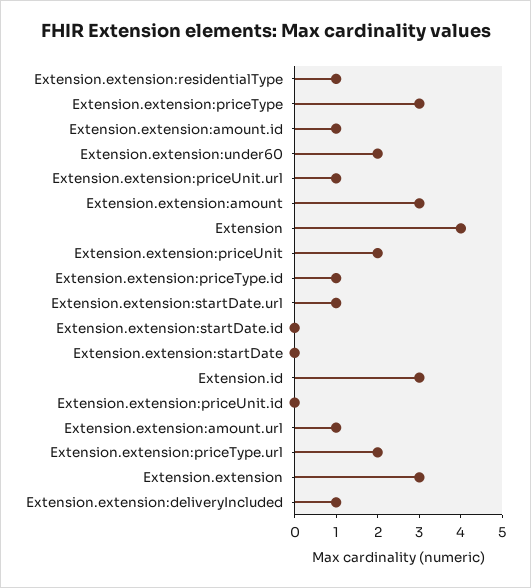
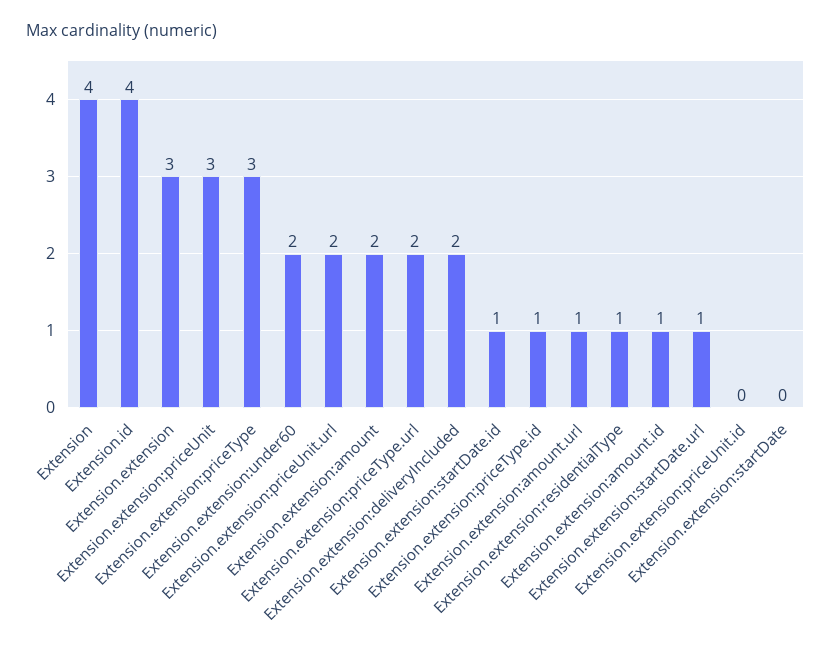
Extension.extension:priceUnit.url: 1 -> 2
Extension.extension:amount: 3 -> 2
Extension.extension:priceUnit: 2 -> 3
Extension.extension:startDate.id: 0 -> 1
Extension.id: 3 -> 4
Extension.extension:deliveryIncluded: 1 -> 2

